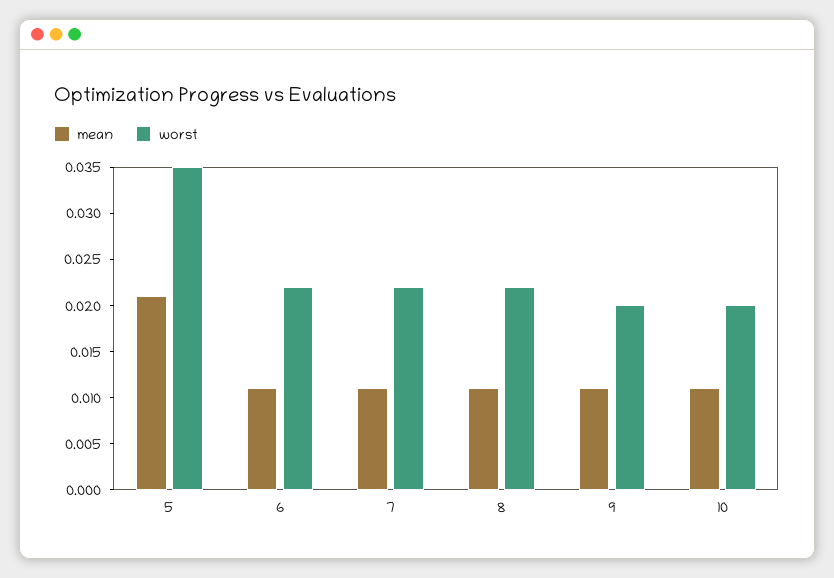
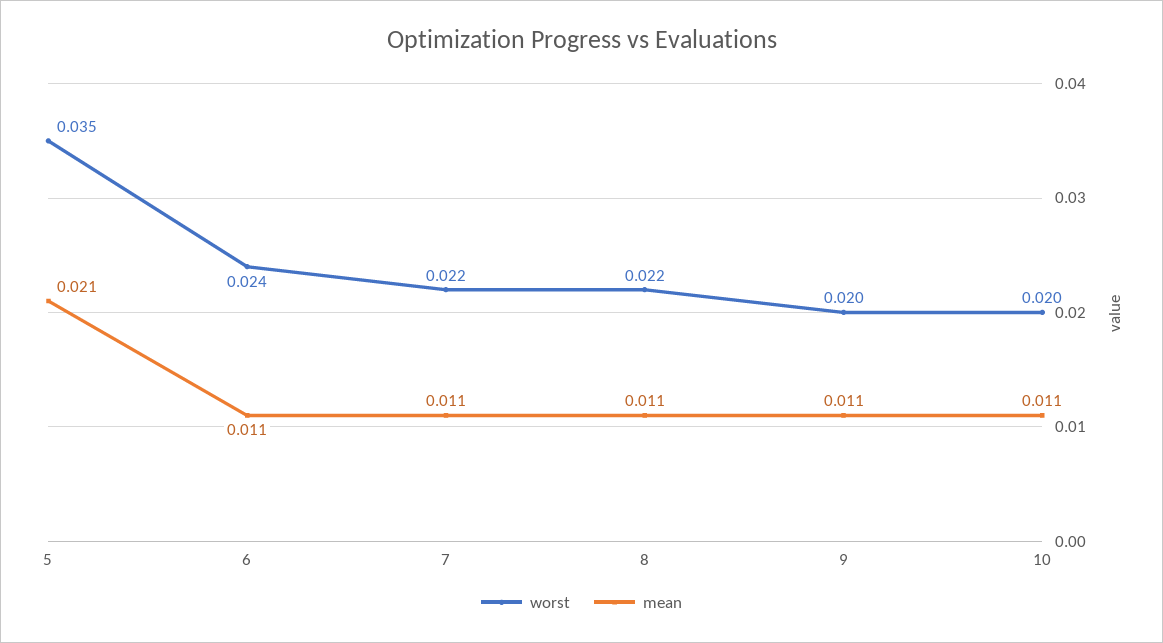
worst, 6: 0.022 -> 0.024

